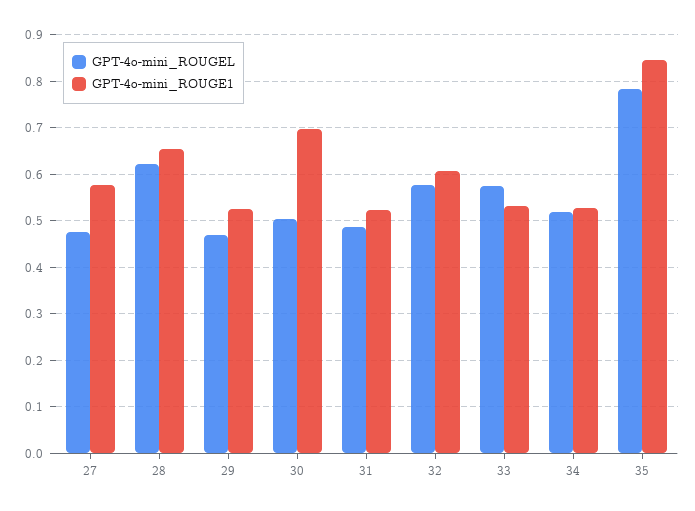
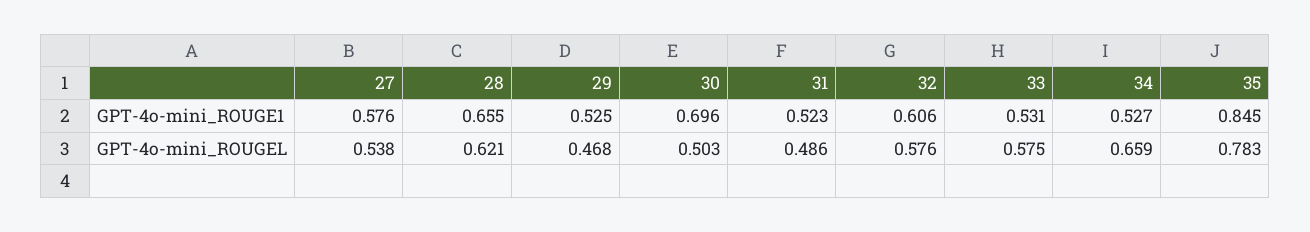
GPT-4o-mini_ROUGEL, 27: 0.48 -> 0.538
GPT-4o-mini_ROUGEL, 34: 0.52 -> 0.659

